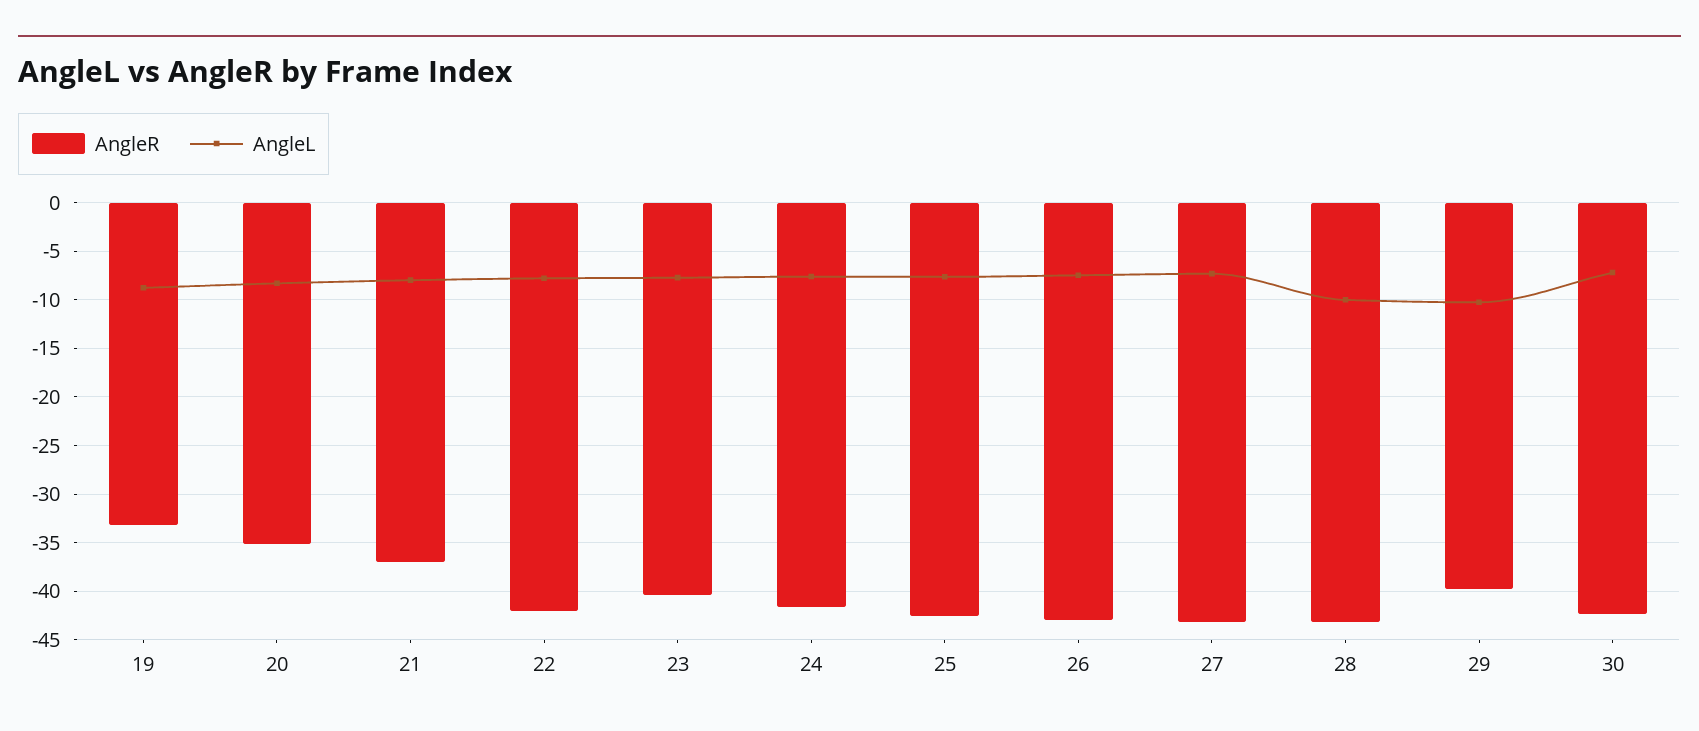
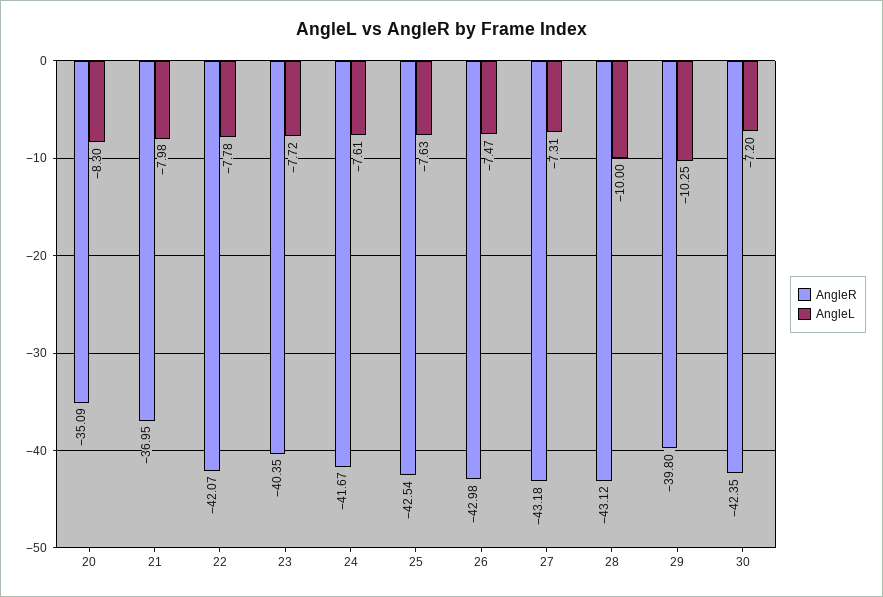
AngleR, 19: -33 -> none
AngleL, 19: -9 -> none

